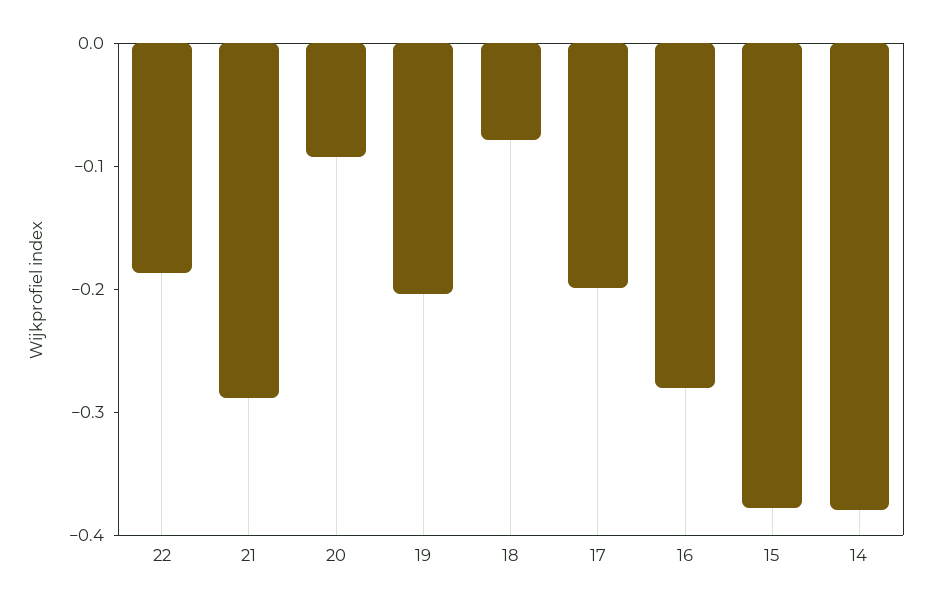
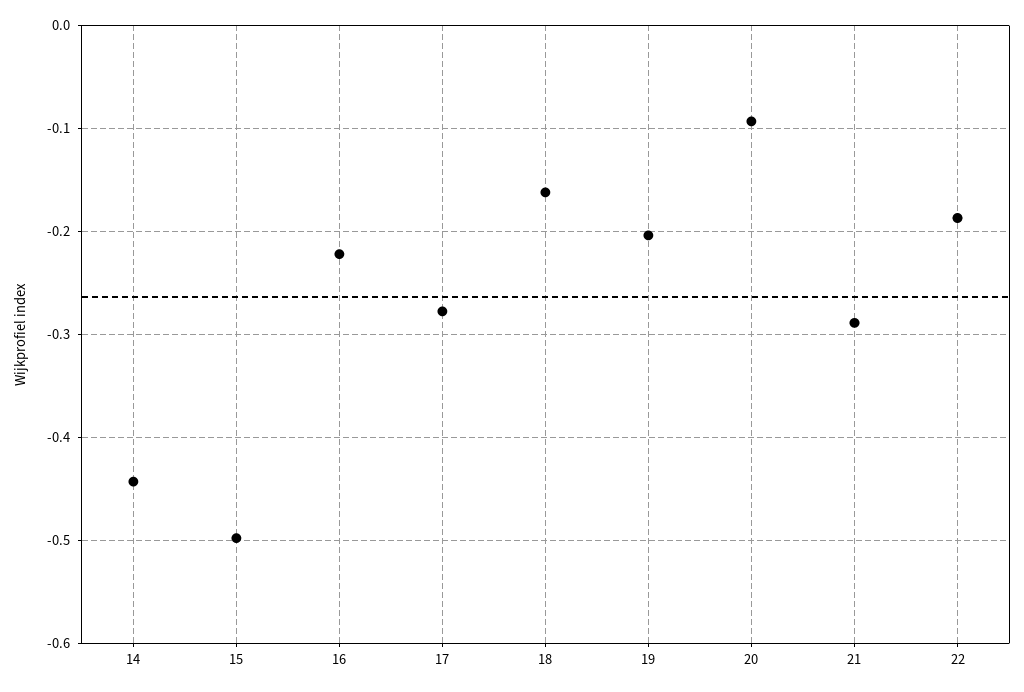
18: -0.08 -> -0.16
17: -0.2 -> -0.28
16: -0.28 -> -0.22
15: -0.38 -> -0.5
14: -0.38 -> -0.44

